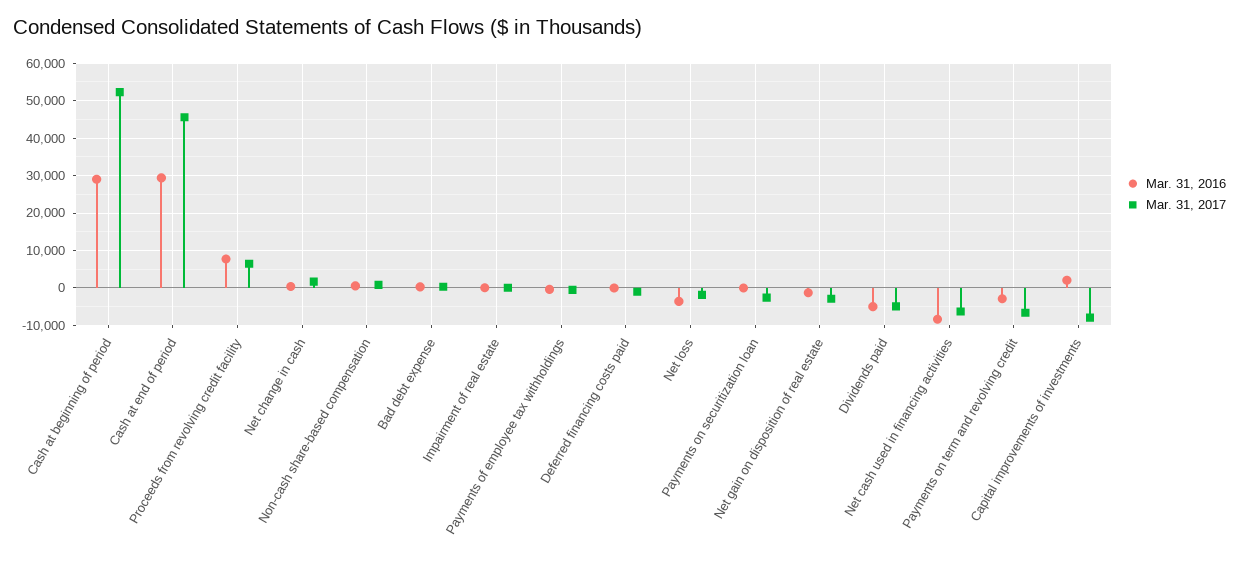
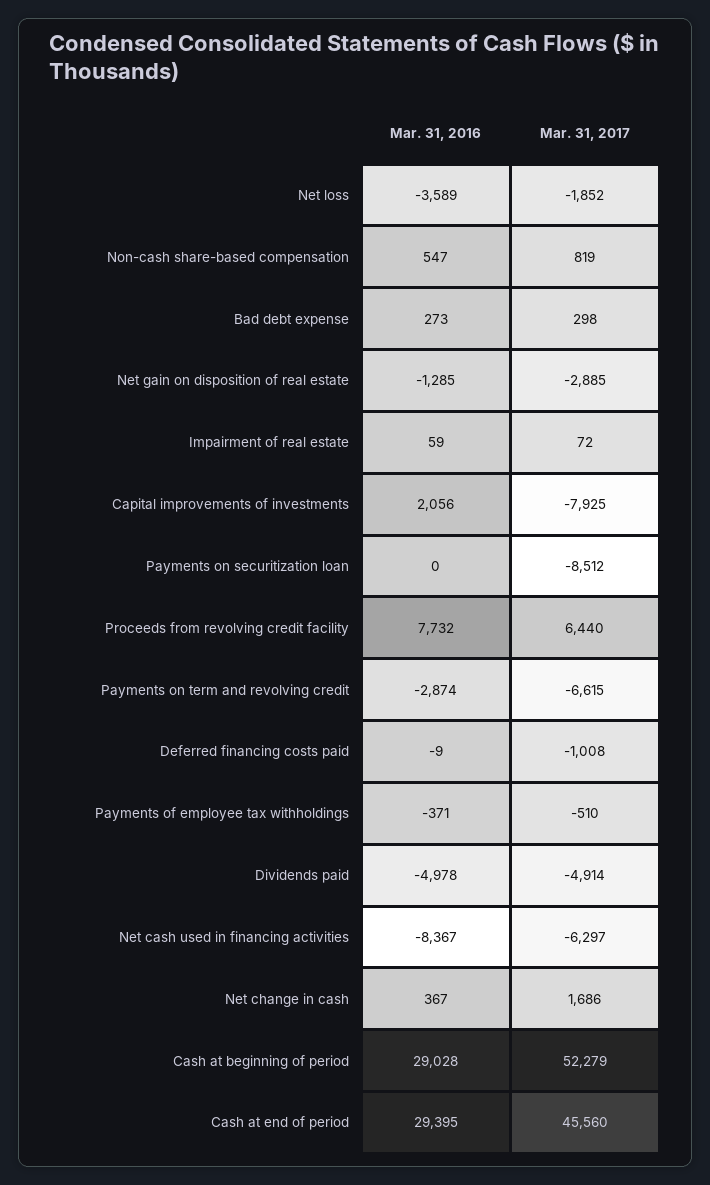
Mar. 31, 2017, Payments on securitization loan: -2000 -> -8512

